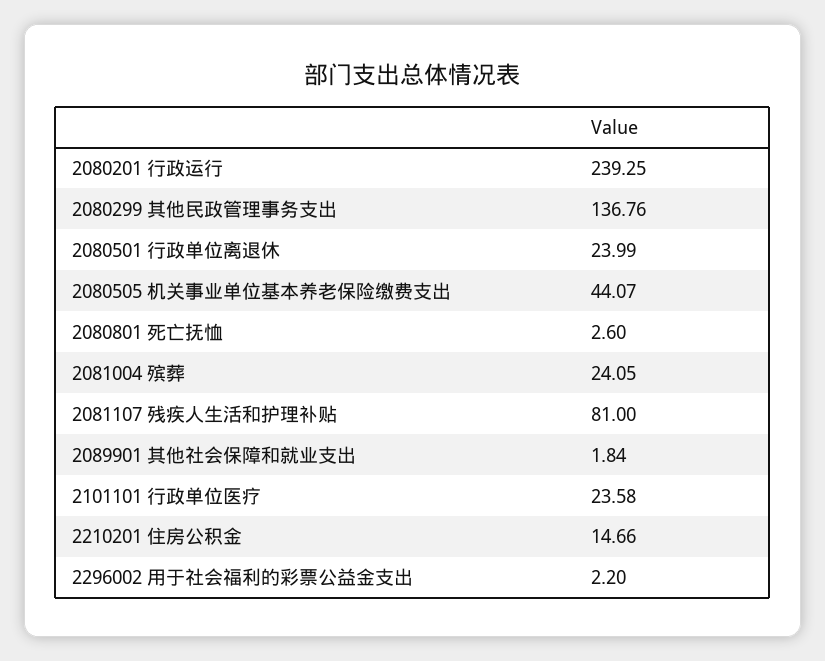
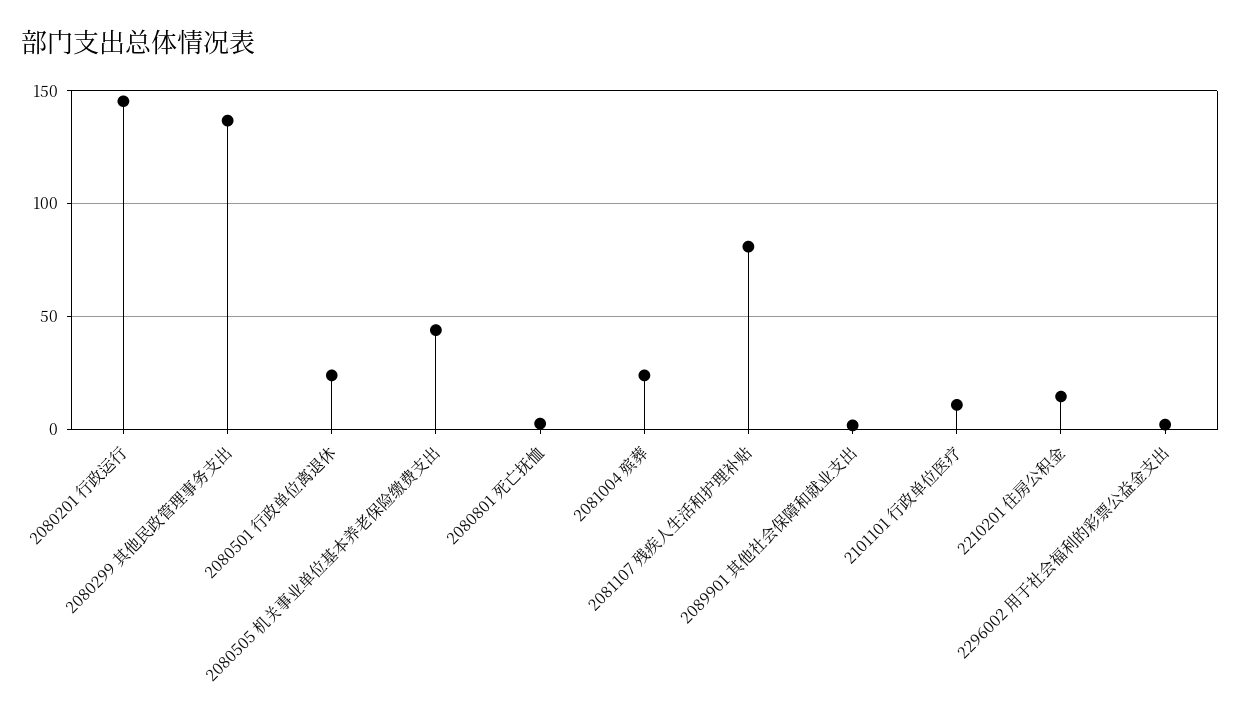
2080201 行政运行: 239.25 -> 145
2101101 行政单位医疗: 23.58 -> 10

